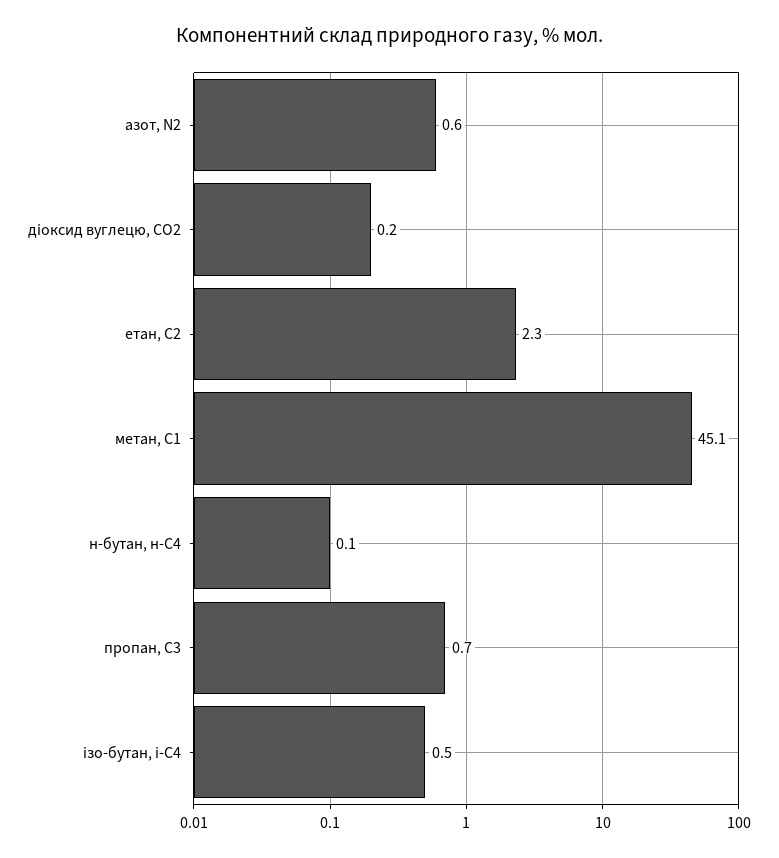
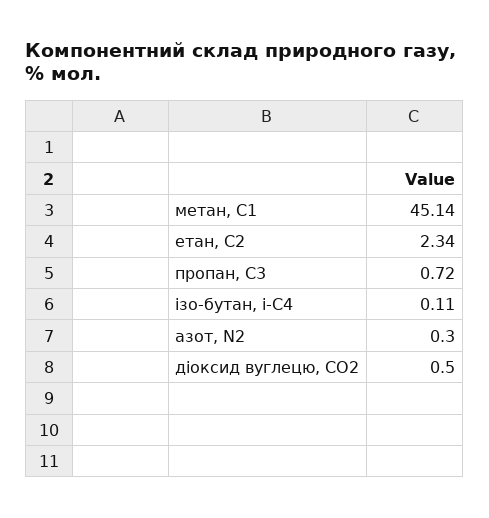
азот, N2: 0.6 -> 0.3
діоксид вуглецю, CО2: 0.2 -> 0.5
н-бутан, н-С4: 0.1 -> none
ізо-бутан, і-С4: 0.5 -> 0.11

